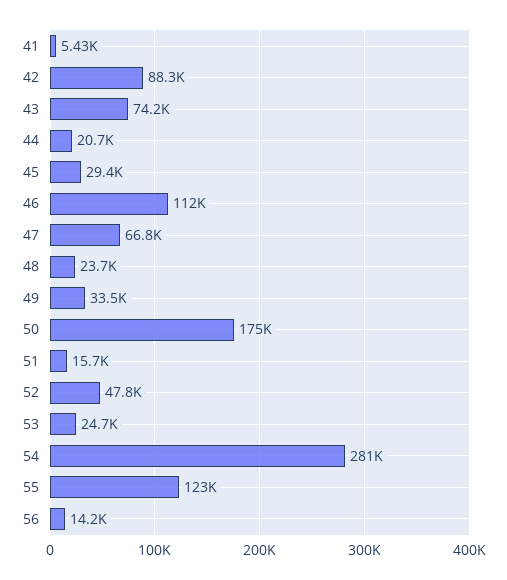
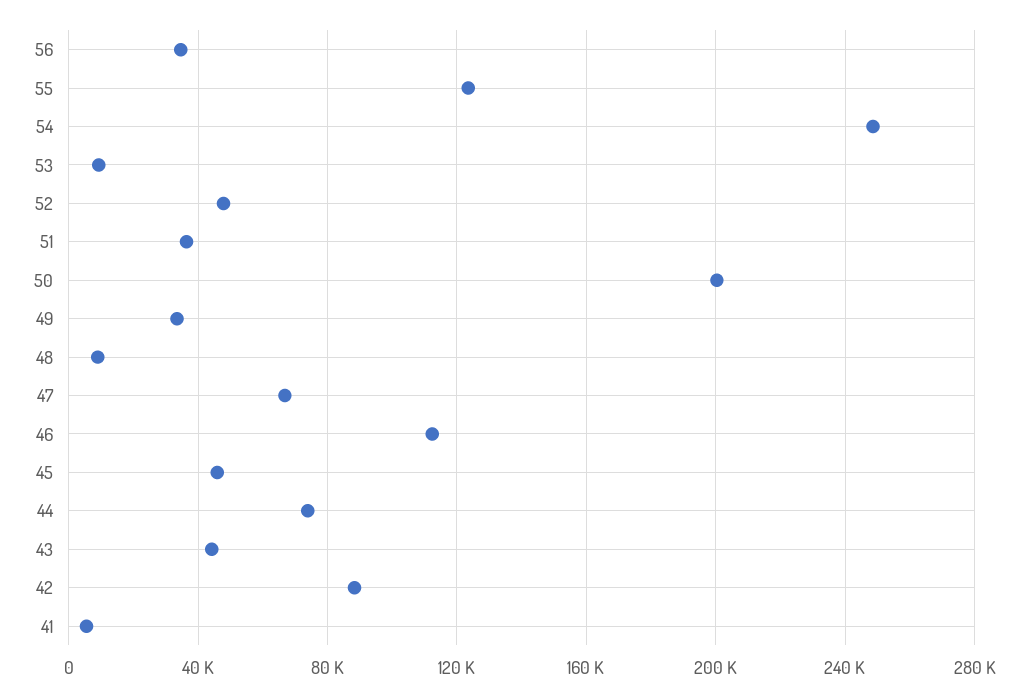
43: 74200 -> 45000
44: 20700 -> 75000
45: 29400 -> 45000
48: 23700 -> 10000
50: 175000 -> 200000
51: 15700 -> 35000
53: 24700 -> 10000
54: 281000 -> 250000
56: 14200 -> 35000

